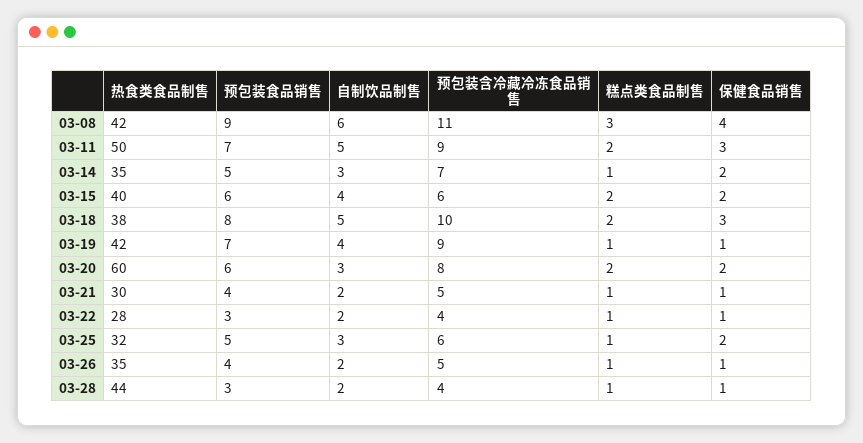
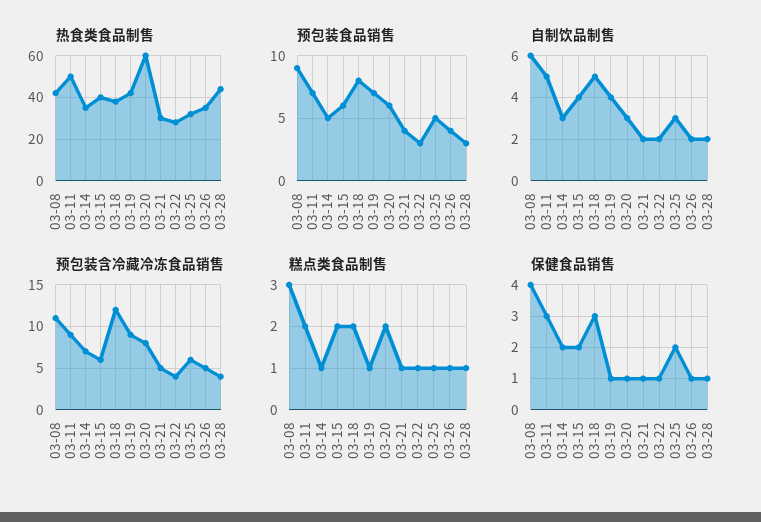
预包装含冷藏冷冻食品销售, 03-18: 10 -> 12
保健食品销售, 03-20: 2 -> 1

